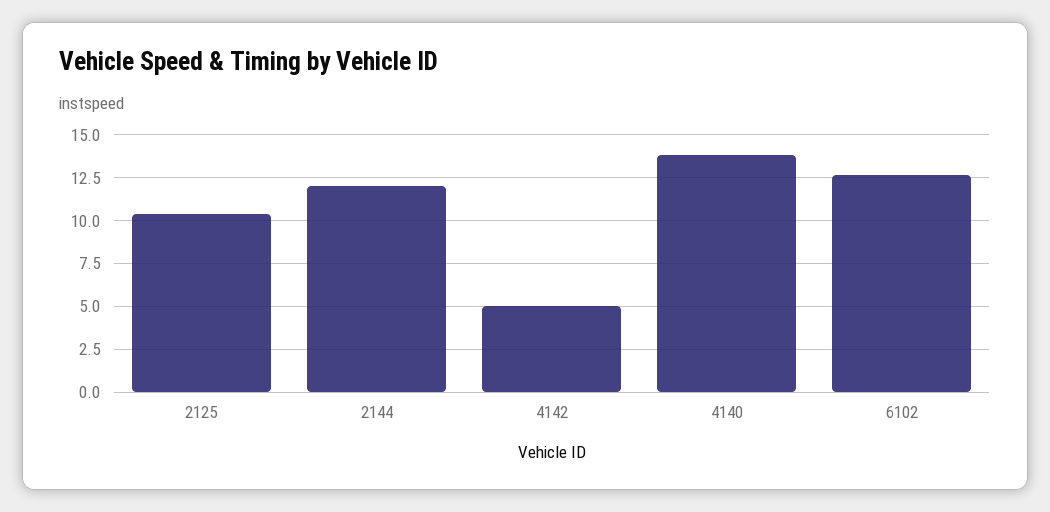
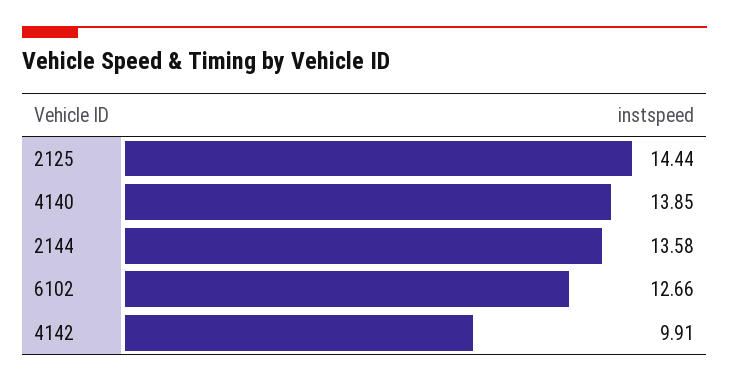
2125: 10.5 -> 14.44
2144: 12 -> 13.58
4142: 5 -> 9.91

